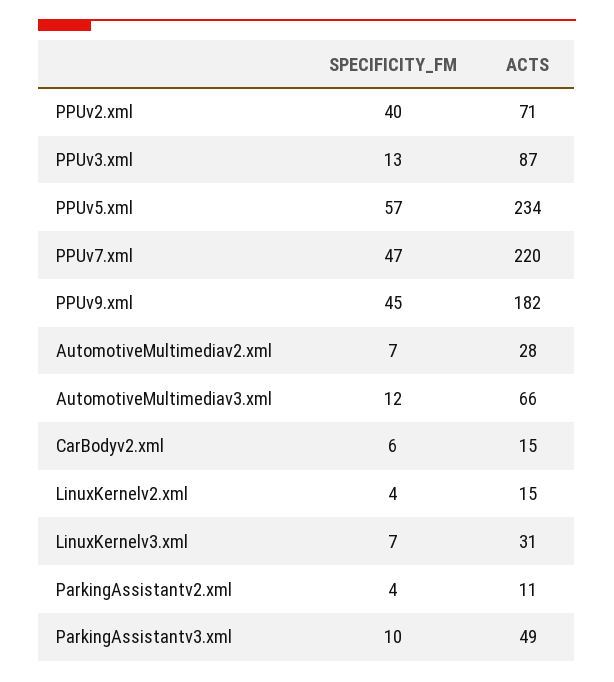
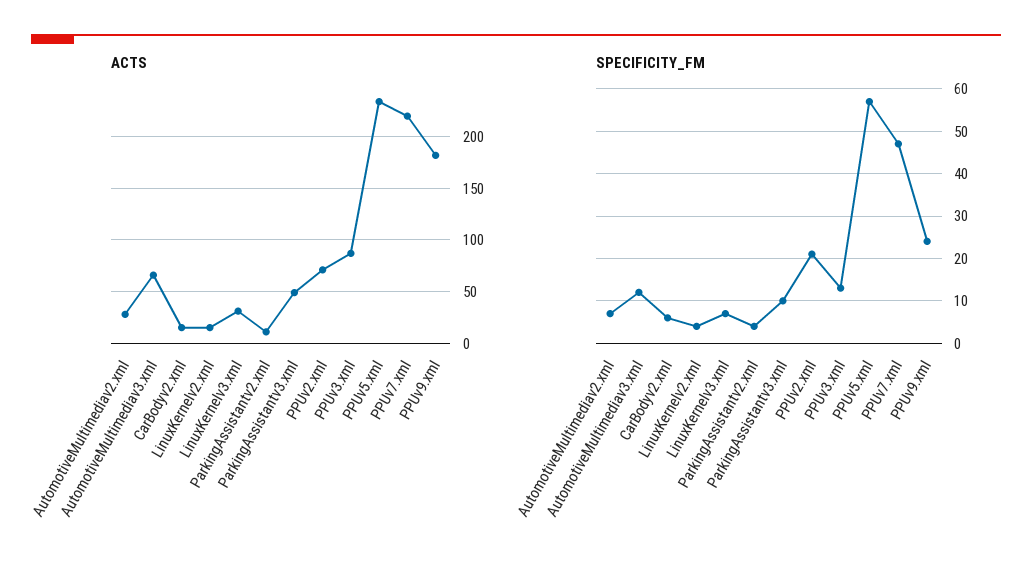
SPECIFICITY_FM, PPUv2.xml: 40 -> 20
SPECIFICITY_FM, PPUv9.xml: 45 -> 25

